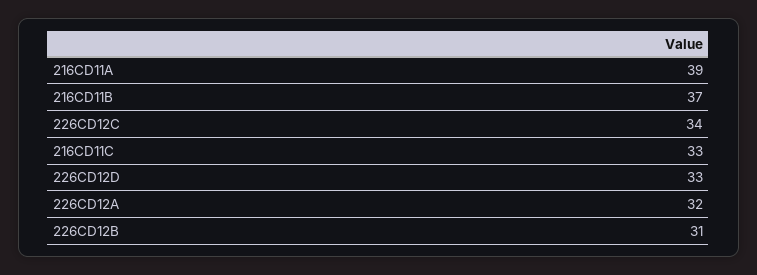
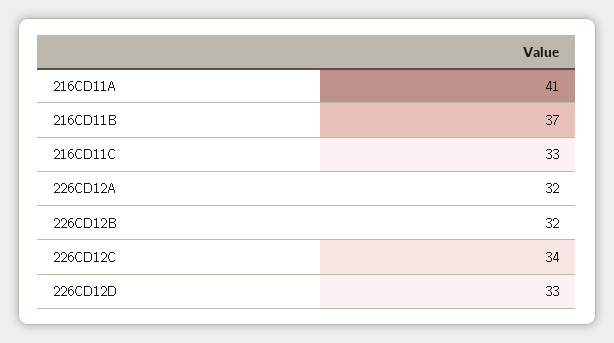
216CD11A: 39 -> 41
226CD12B: 31 -> 32

